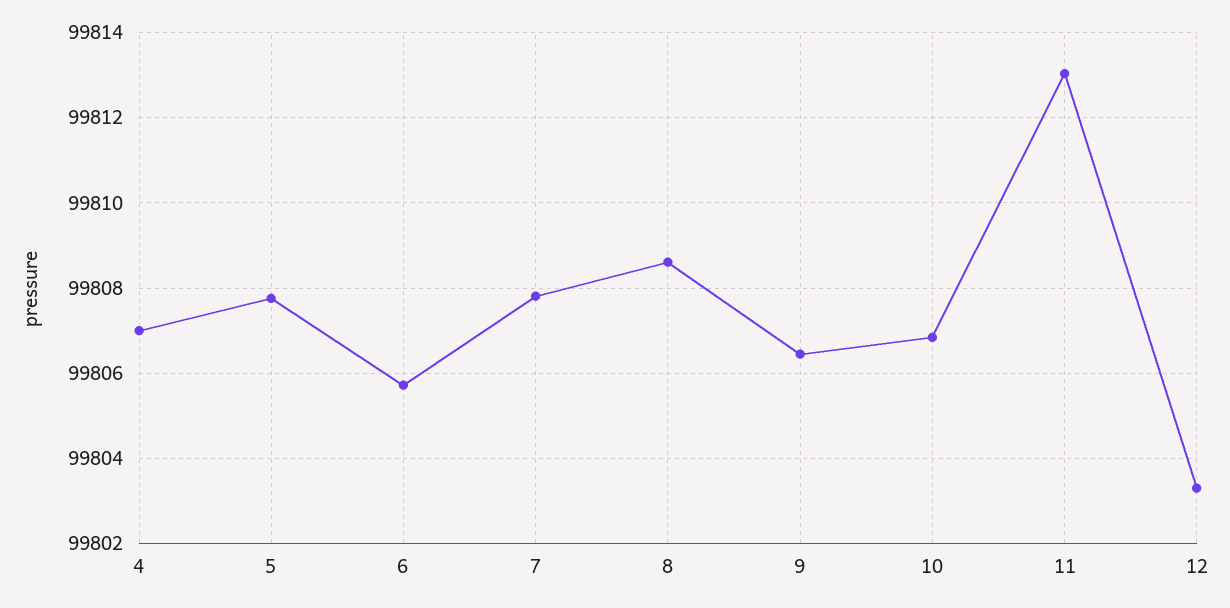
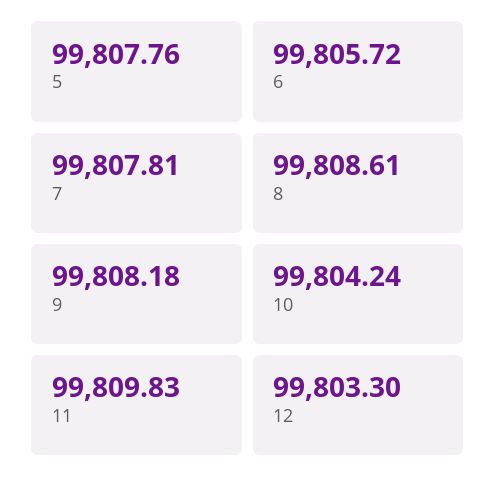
4: 99807 -> none
9: 99806.4 -> 99808.18
10: 99806.8 -> 99804.24
11: 99813 -> 99809.83

